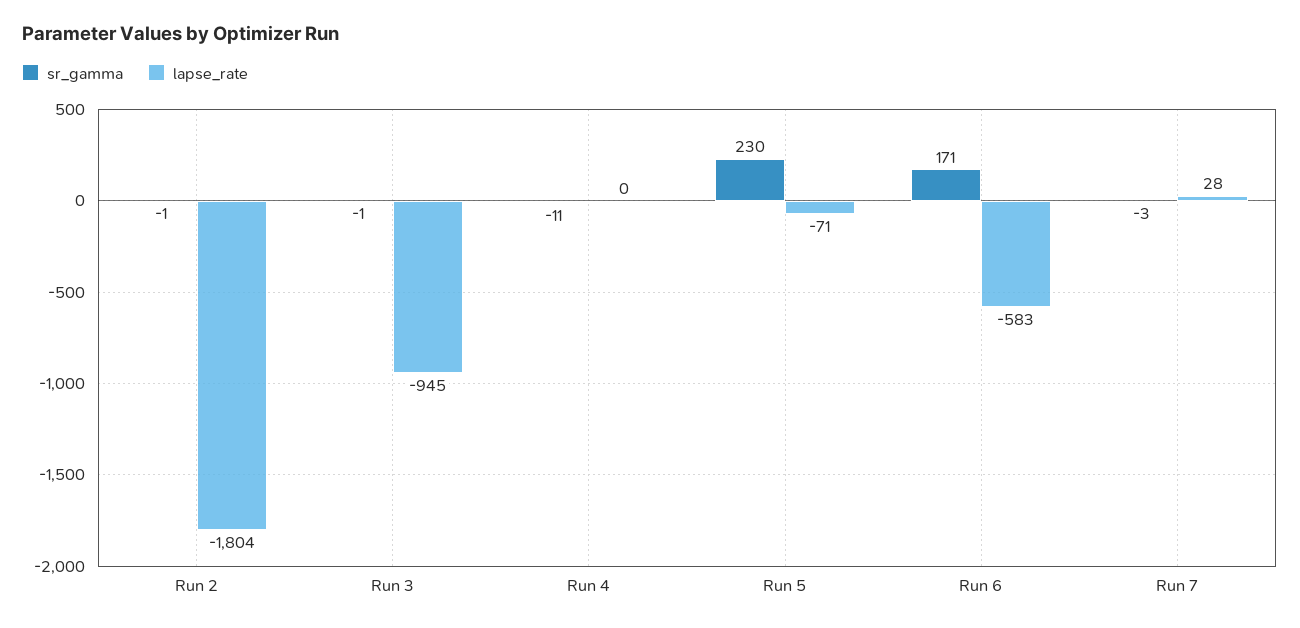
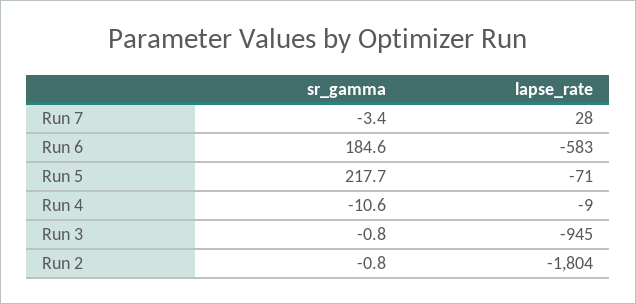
lapse_rate, Run 4: 0 -> -9
sr_gamma, Run 5: 230 -> 217.7
sr_gamma, Run 6: 171 -> 184.6

